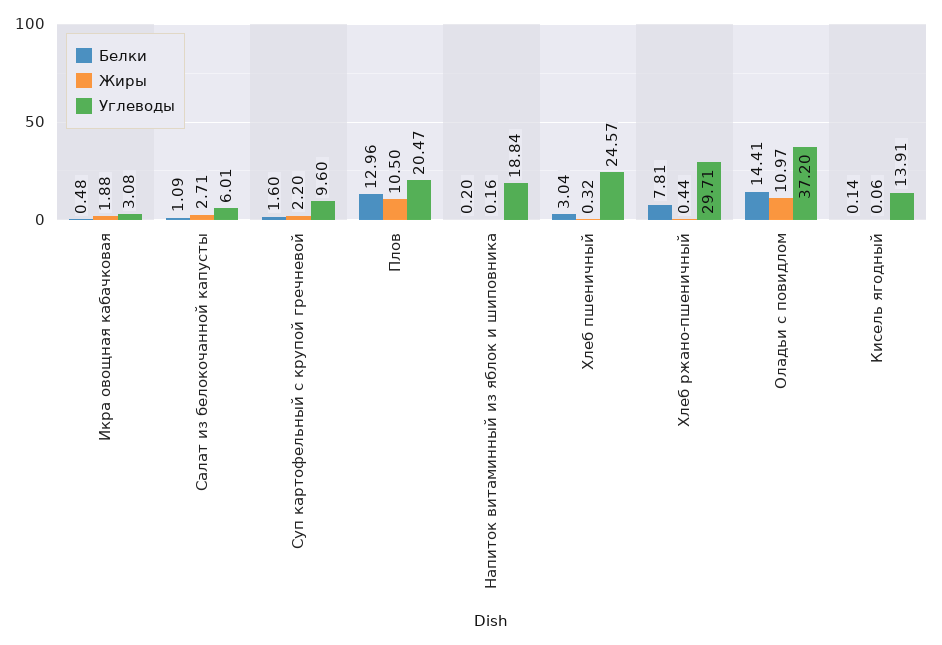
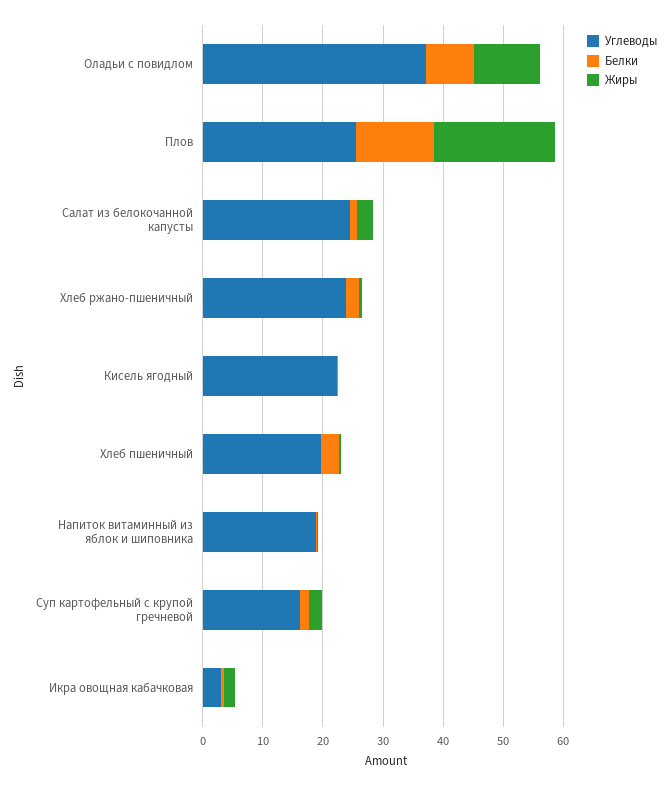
Углеводы, Салат из белокочанной капусты: 6.01 -> 24
Углеводы, Суп картофельный с крупой гречневой: 9.6 -> 16
Жиры, Плов: 10.5 -> 20
Углеводы, Плов: 20.47 -> 26
Углеводы, Хлеб пшеничный: 24.57 -> 20
Белки, Хлеб ржано-пшеничный: 7.81 -> 2
Углеводы, Хлеб ржано-пшеничный: 29.71 -> 24
Белки, Оладьи с повидлом: 14.41 -> 8
Углеводы, Кисель ягодный: 13.91 -> 22

